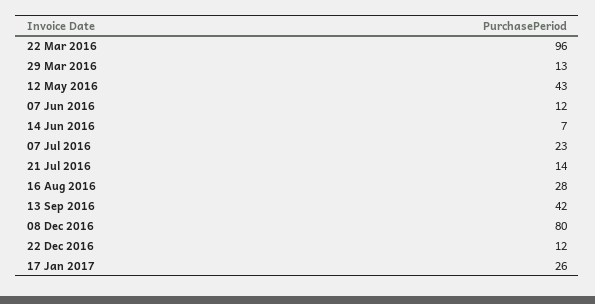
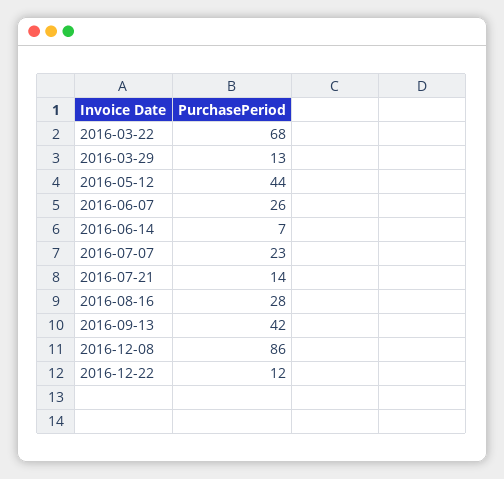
22 Mar 2016: 96 -> 68
12 May 2016: 43 -> 44
07 Jun 2016: 12 -> 26
08 Dec 2016: 80 -> 86
17 Jan 2017: 26 -> none

